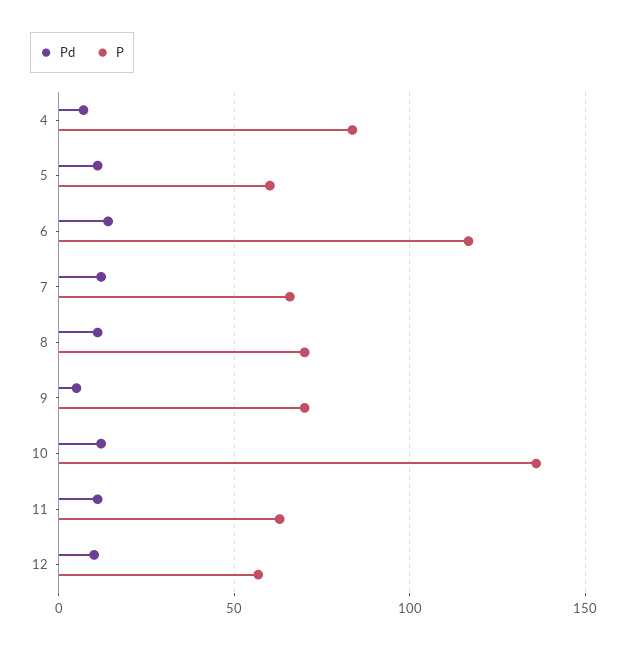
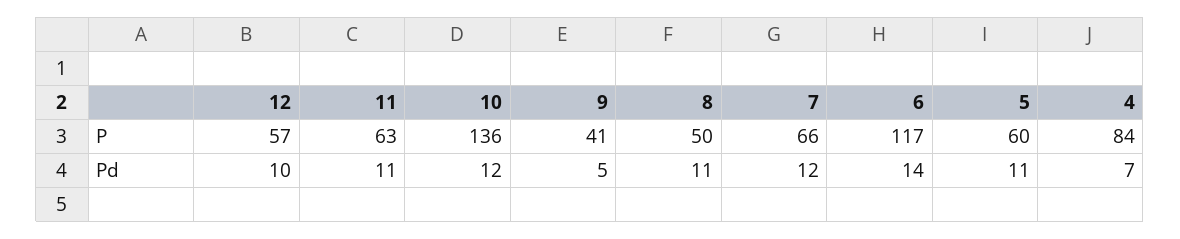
P, 8: 70 -> 50
P, 9: 70 -> 41

